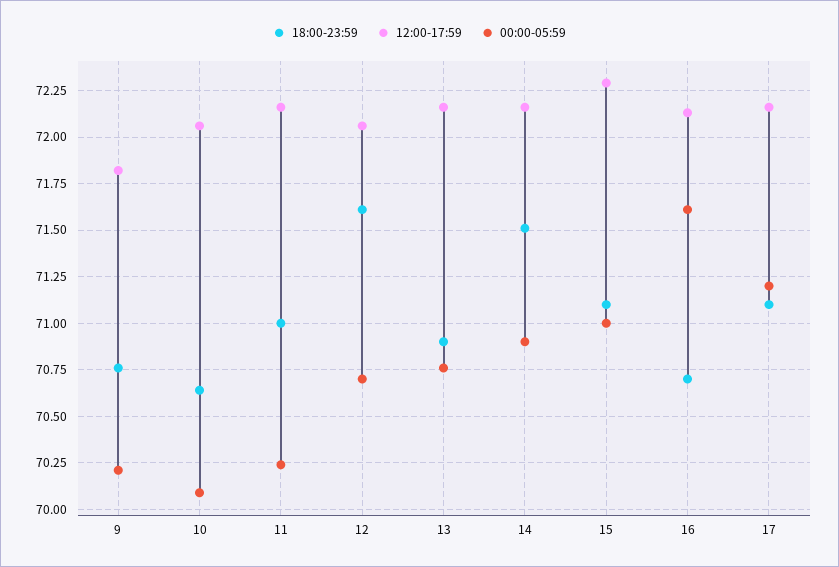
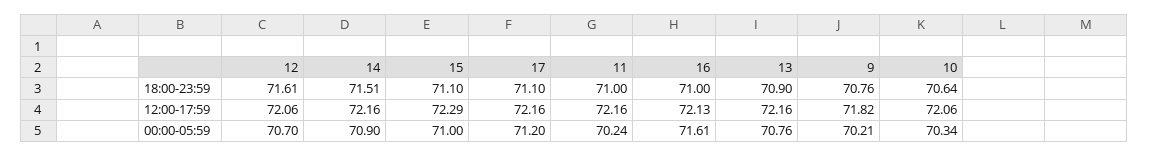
00:00-05:59, 10: 70.1 -> 70.34
18:00-23:59, 16: 70.7 -> 71

